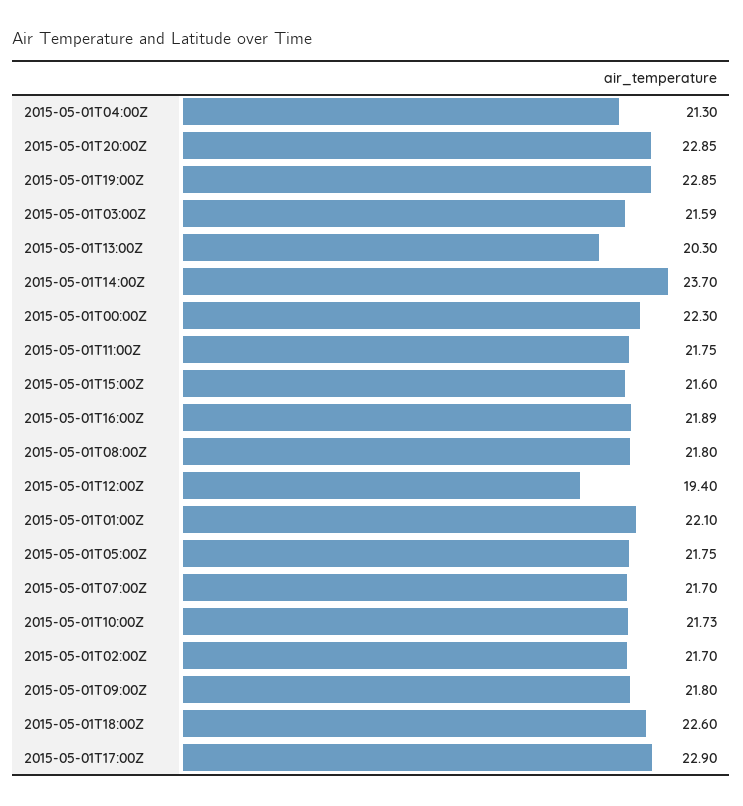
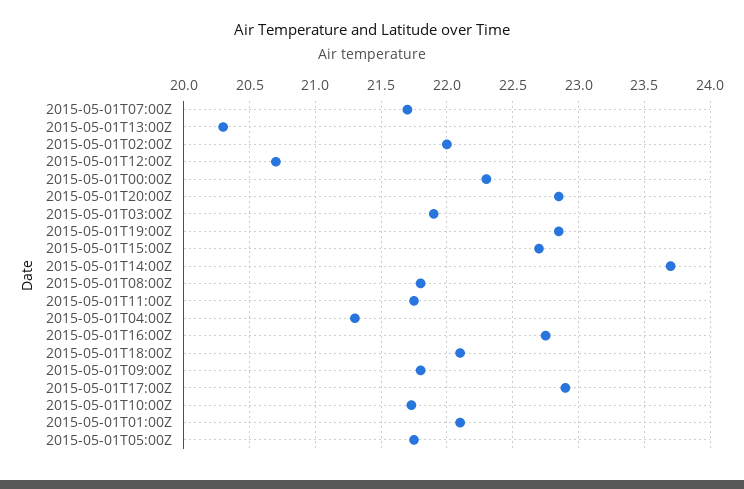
2015-05-01T03:00Z: 21.59 -> 21.9
2015-05-01T15:00Z: 21.6 -> 22.7
2015-05-01T16:00Z: 21.89 -> 22.75
2015-05-01T12:00Z: 19.4 -> 20.7
2015-05-01T02:00Z: 21.7 -> 22
2015-05-01T18:00Z: 22.6 -> 22.1

